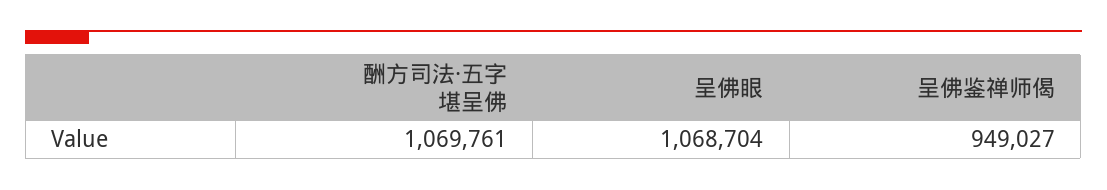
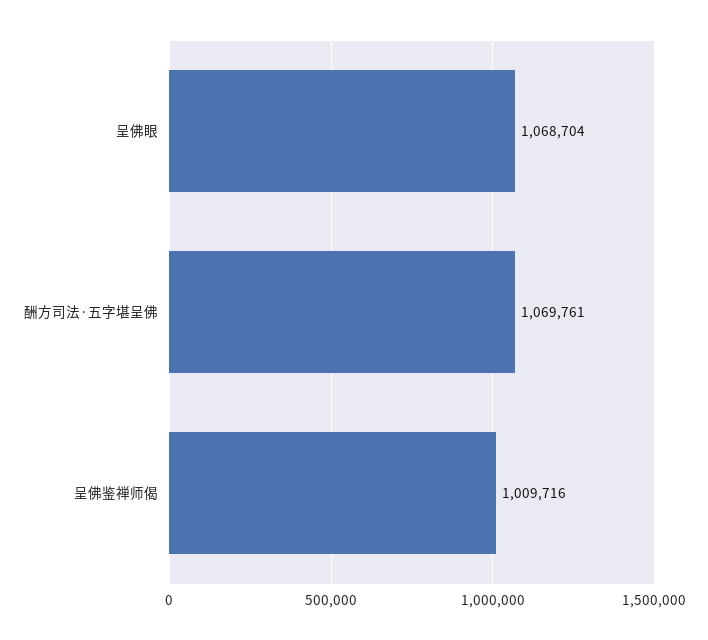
呈佛鉴禅师偈: 949027 -> 1009716

